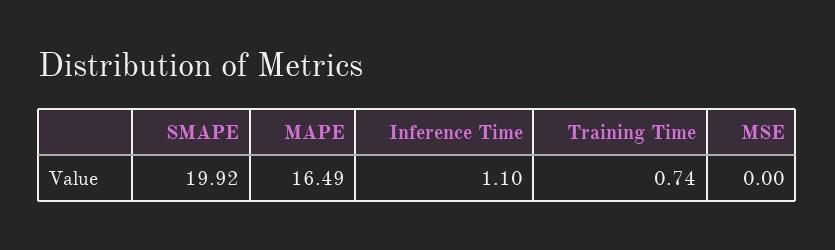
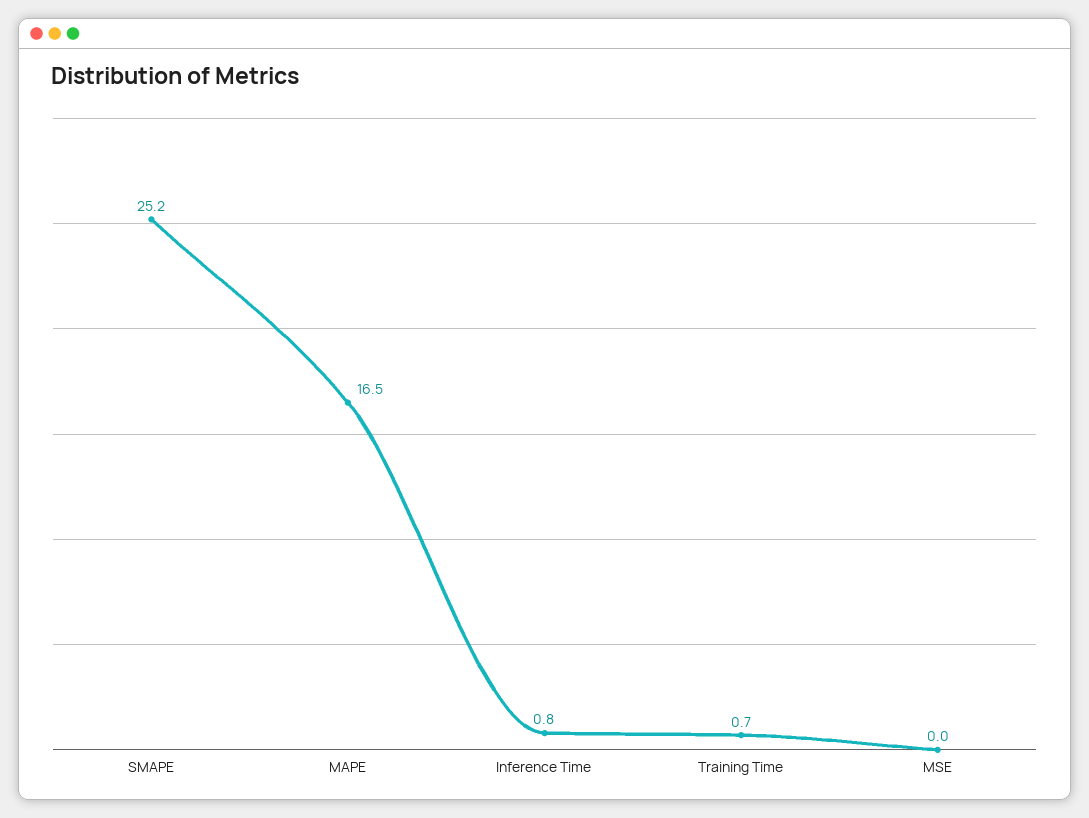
SMAPE: 19.92 -> 25.2
Inference Time: 1.1 -> 0.8

